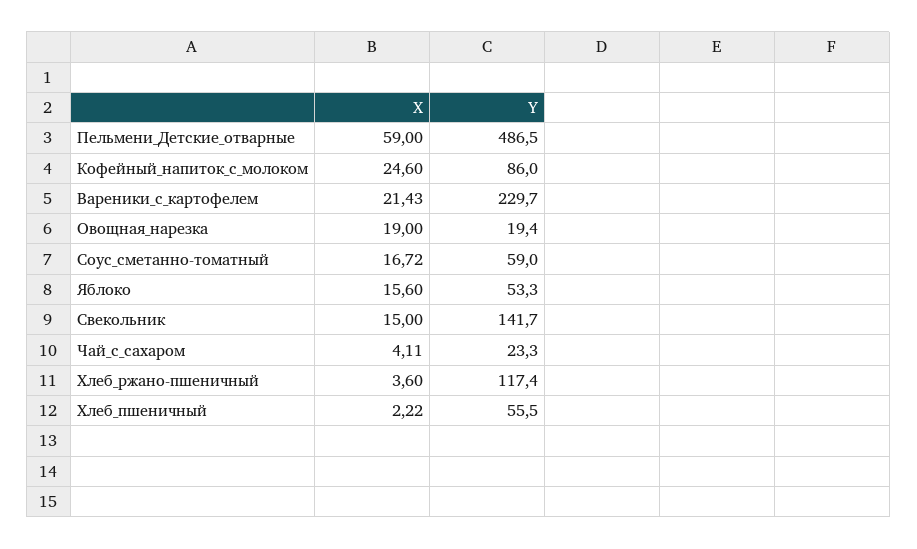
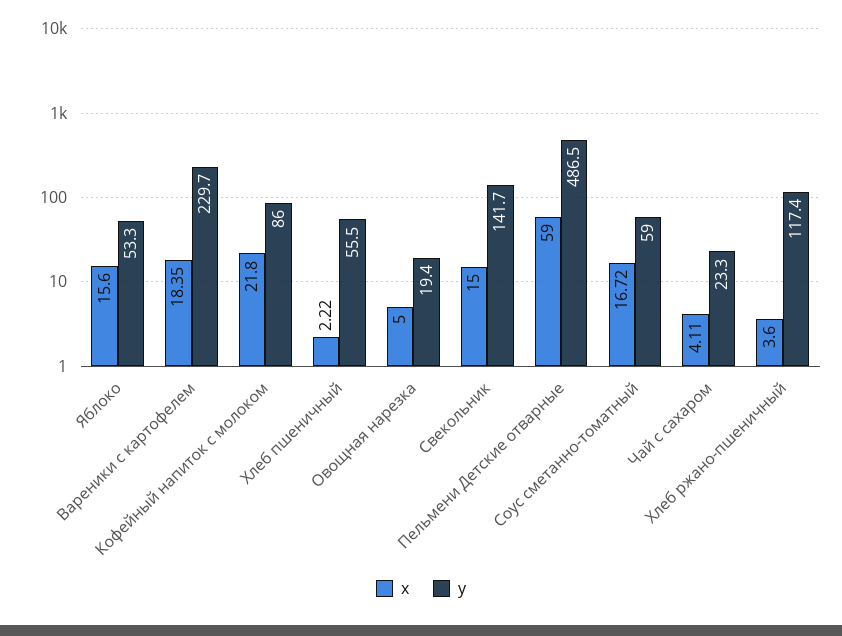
X, Кофейный_напиток_с_молоком: 24.6 -> 21.8
X, Вареники_с_картофелем: 21.43 -> 18.35
X, Овощная_нарезка: 19 -> 5

